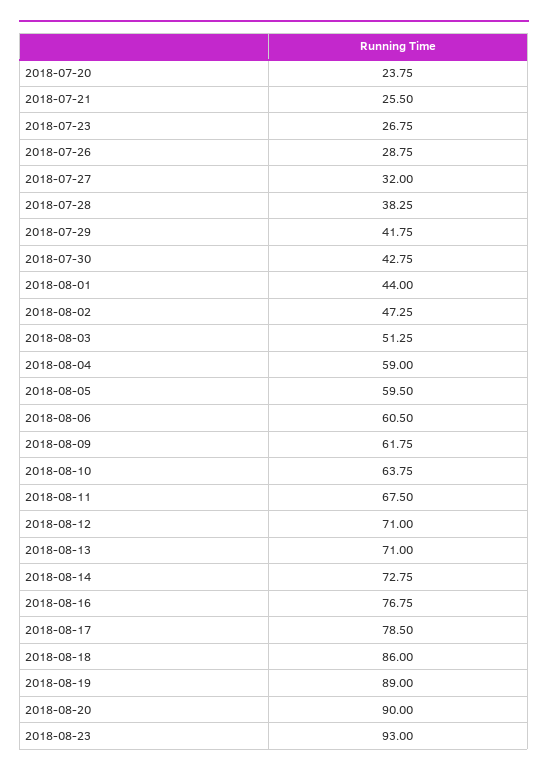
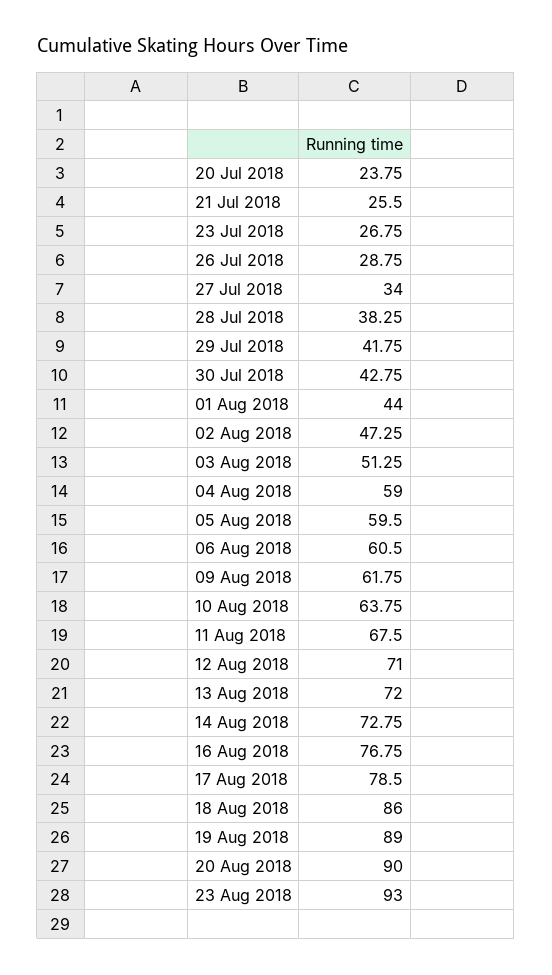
2018-07-27: 32 -> 34
2018-08-13: 71 -> 72

